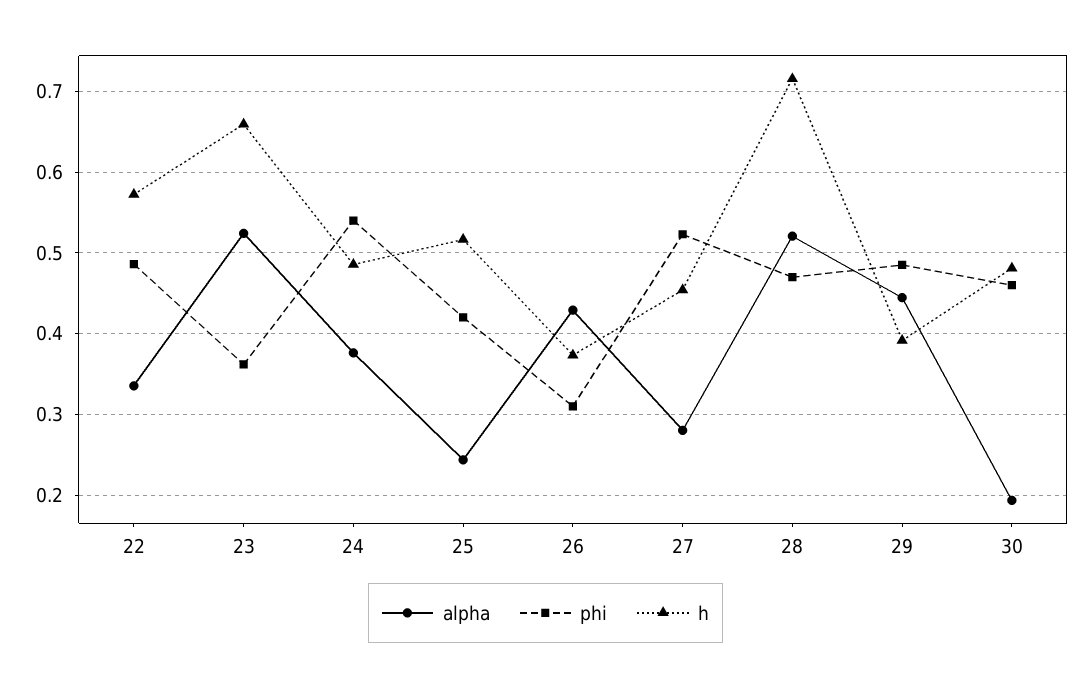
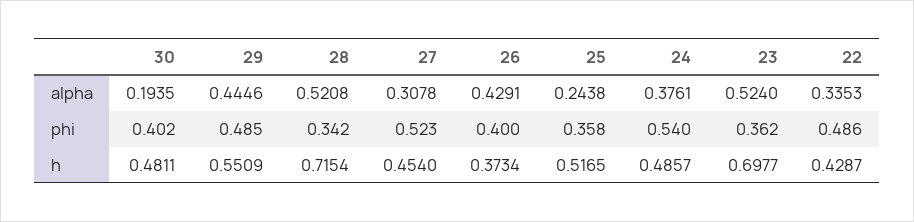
h, 22: 0.57 -> 0.4287
h, 23: 0.66 -> 0.6977
phi, 25: 0.42 -> 0.358
phi, 26: 0.31 -> 0.4
alpha, 27: 0.28 -> 0.3078
phi, 28: 0.47 -> 0.342
h, 29: 0.39 -> 0.5509
phi, 30: 0.46 -> 0.402

